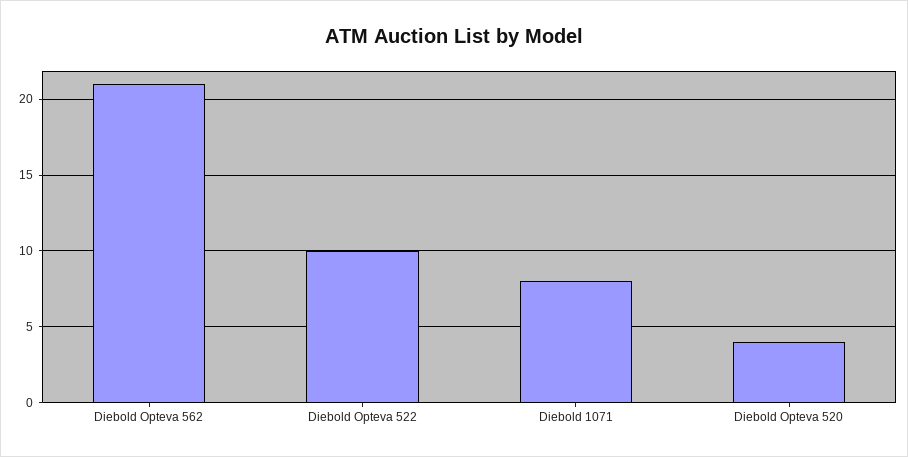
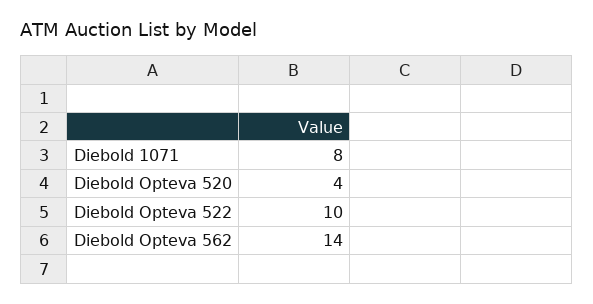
Diebold Opteva 562: 21 -> 14

